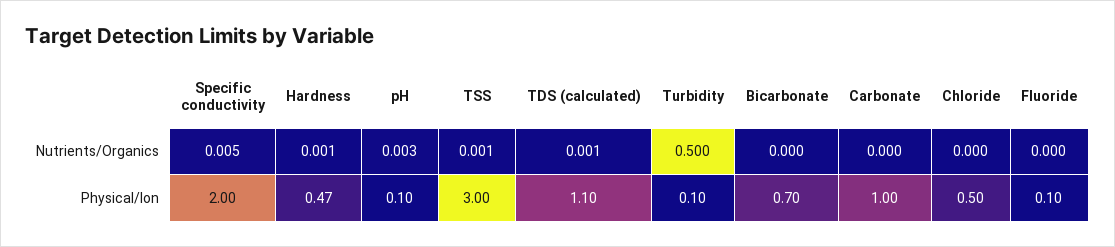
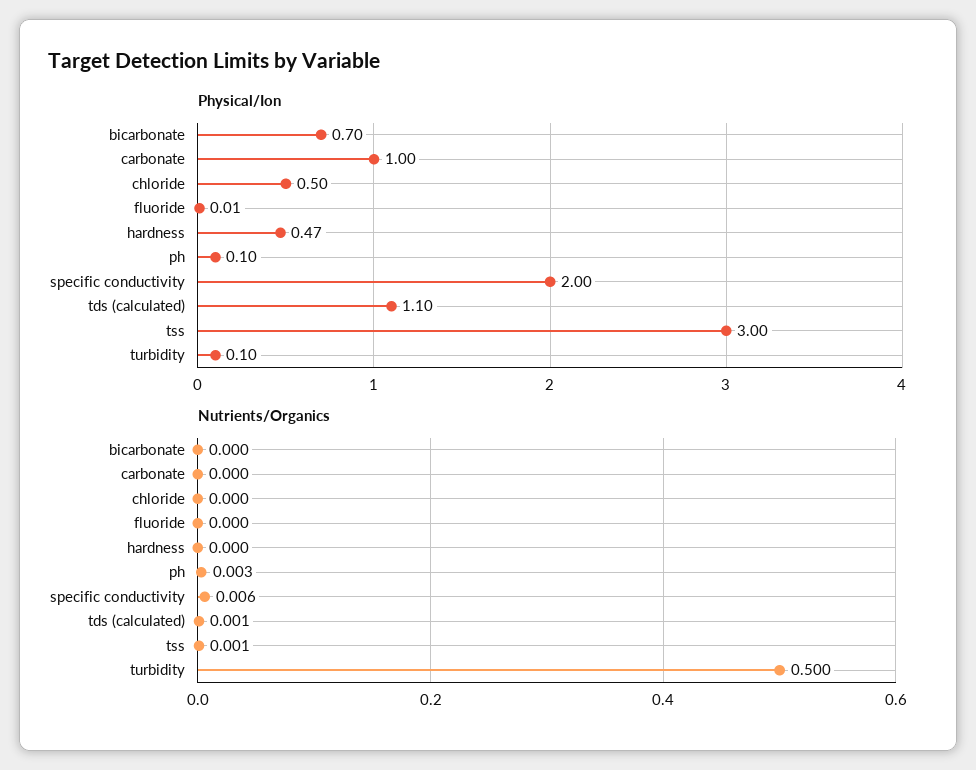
Nutrients/Organics, Specific conductivity: 0.005 -> 0.006
Nutrients/Organics, Hardness: 0.001 -> 0
Physical/Ion, Fluoride: 0.1 -> 0.01

